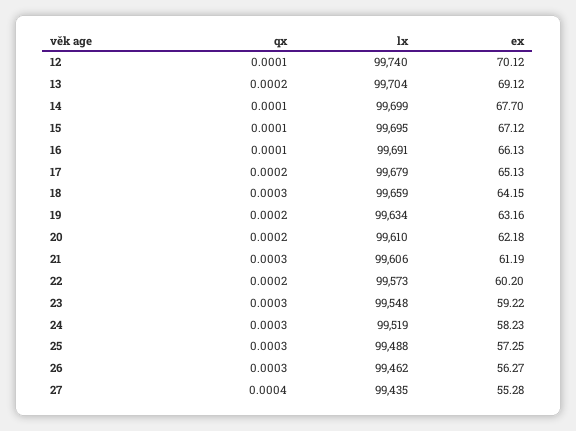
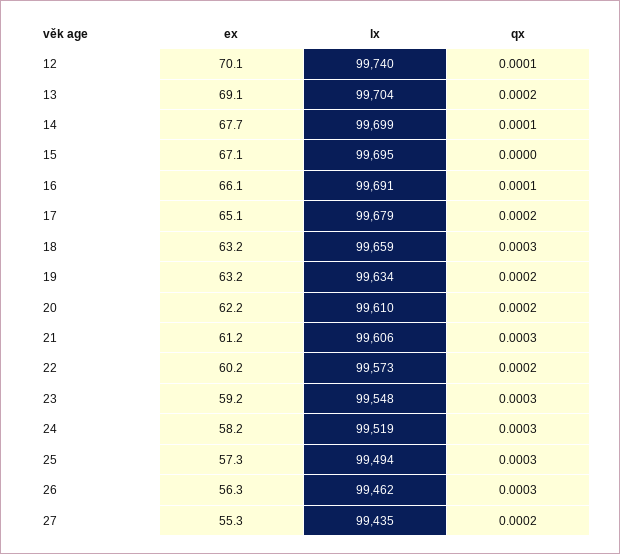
qx, 15: 0.0001 -> 0
ex, 18: 64.15 -> 63.2
lx, 25: 99488 -> 99494
qx, 27: 0.0004 -> 0.0002

